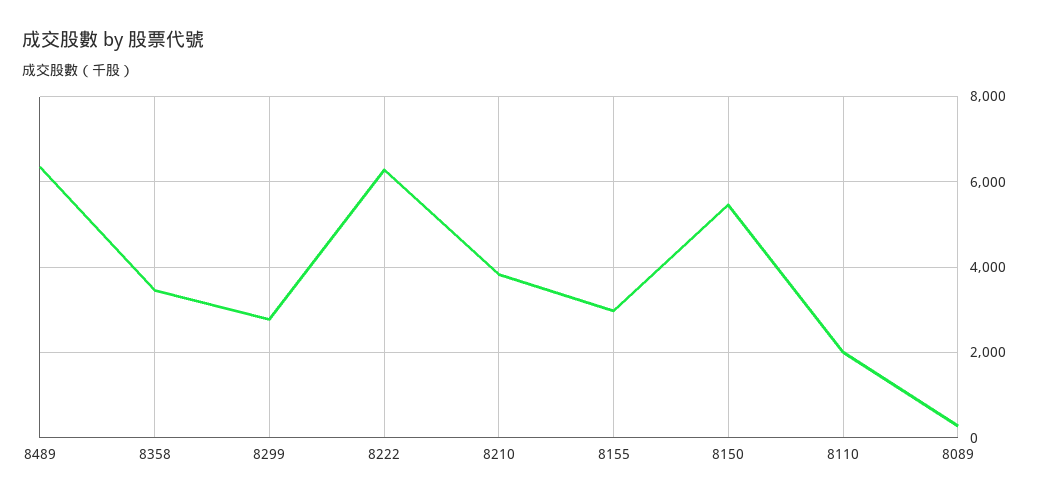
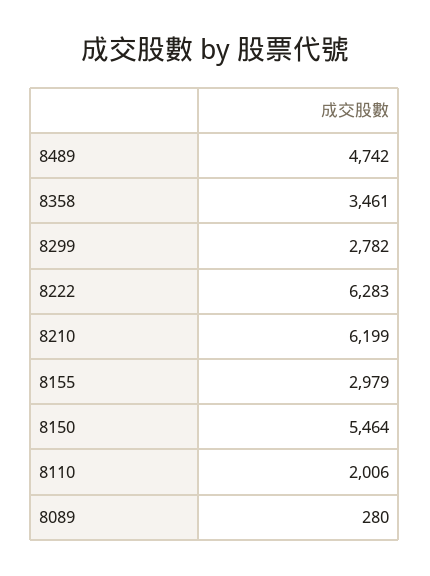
8489: 6400 -> 4742
8210: 3800 -> 6199

